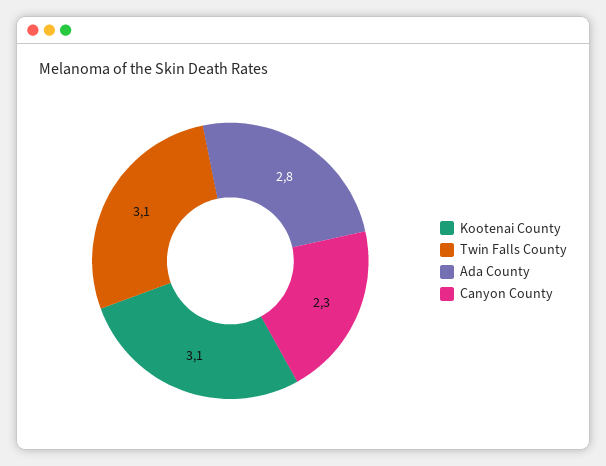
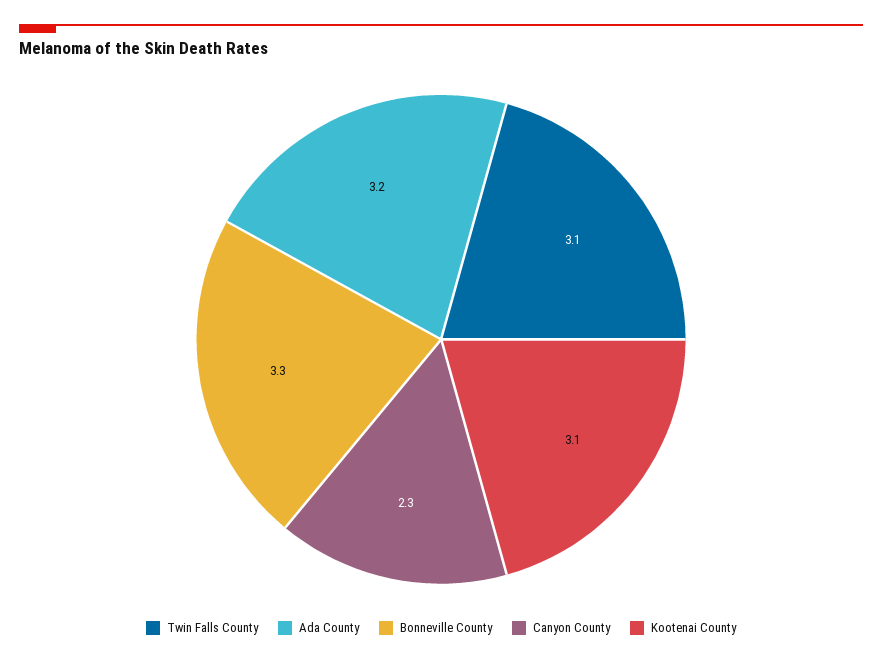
Ada County: 2.8 -> 3.2
Bonneville County: none -> 3.3

